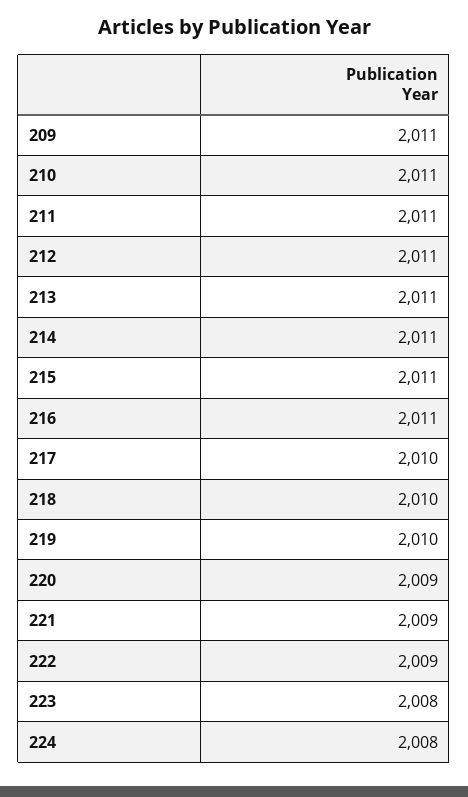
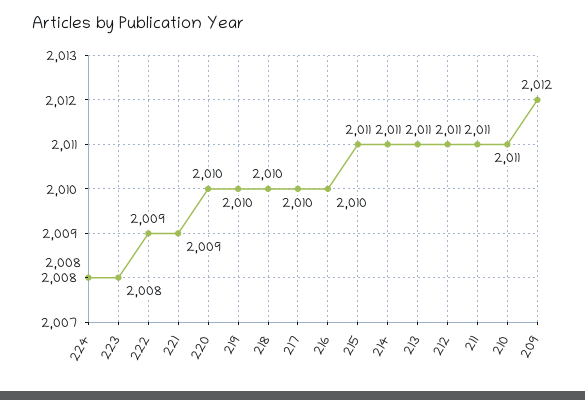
209: 2011 -> 2012
216: 2011 -> 2010
220: 2009 -> 2010

